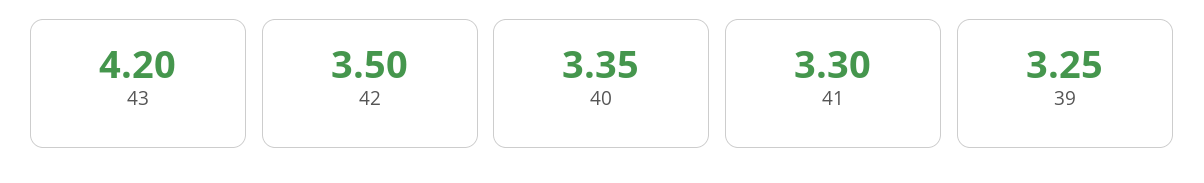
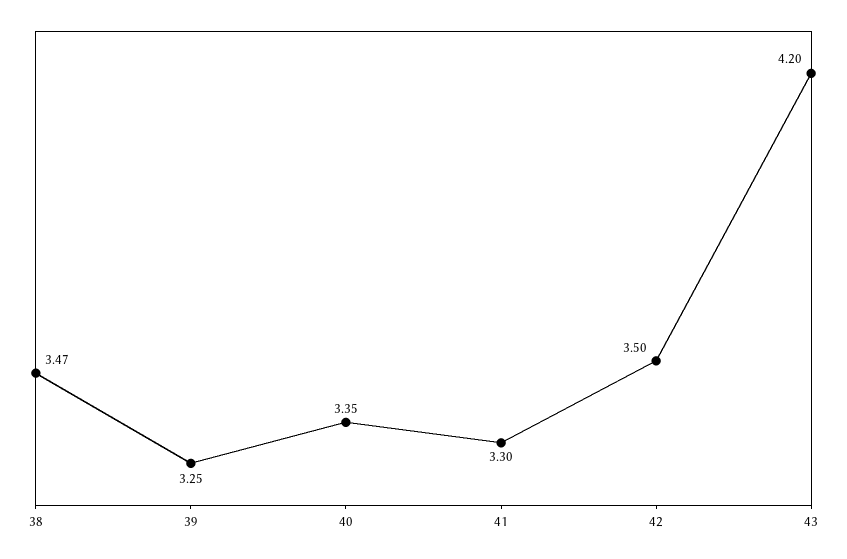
38: none -> 3.47

